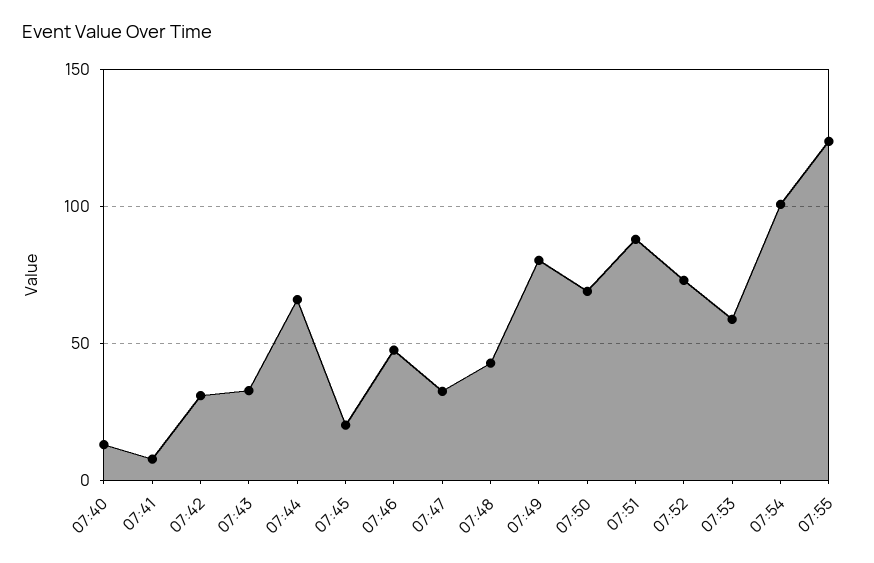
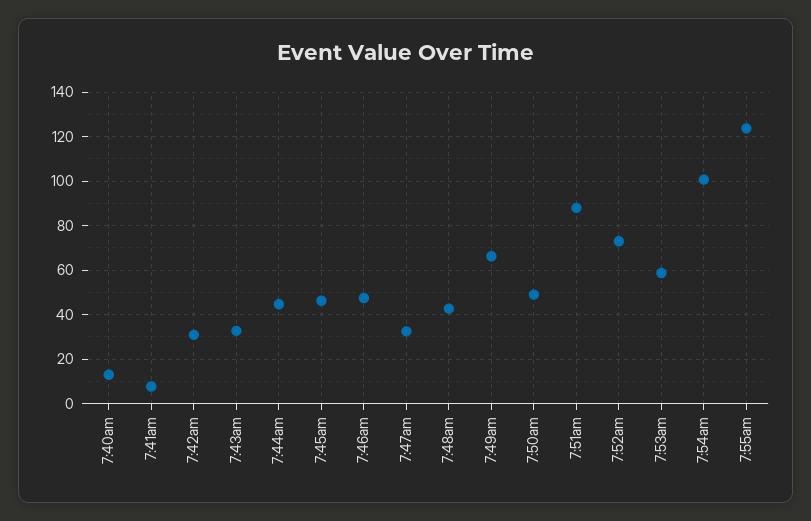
07:44: 65 -> 45
07:45: 20 -> 45
07:49: 80 -> 65
07:50: 70 -> 50

